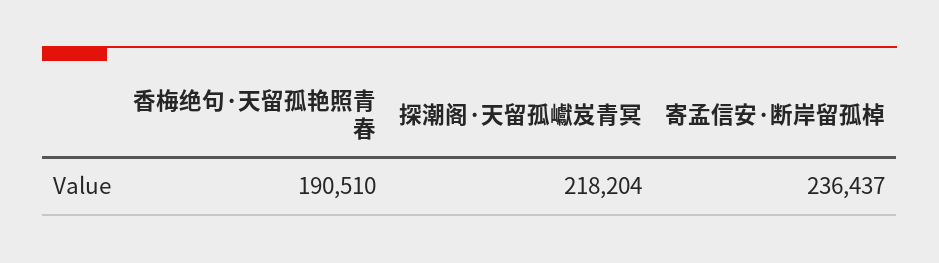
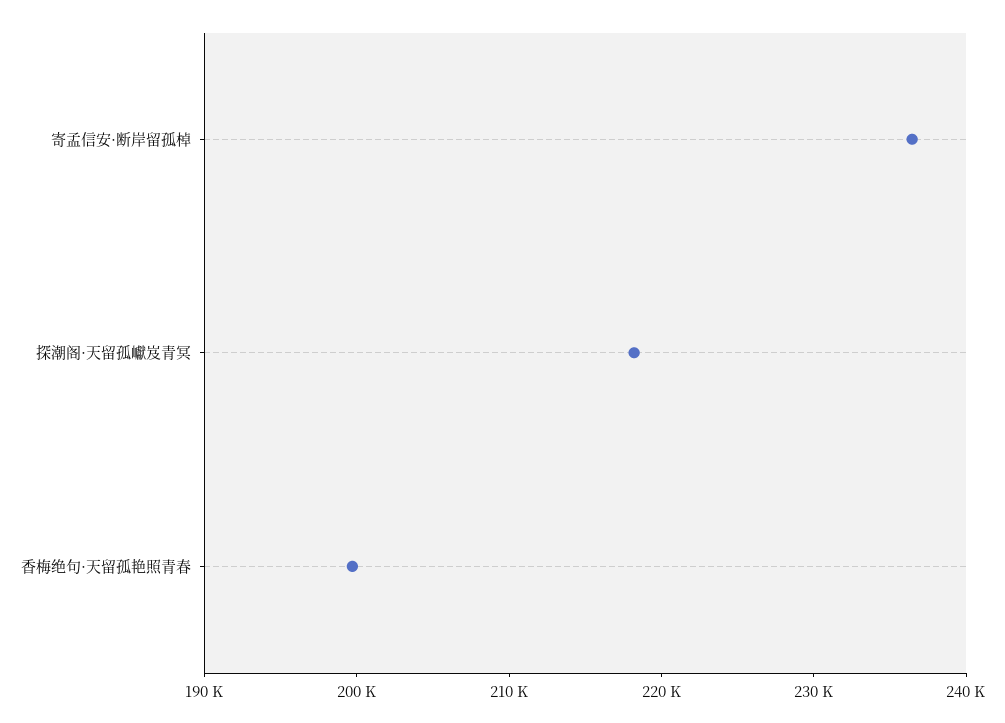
香梅绝句·天留孤艳照青春: 190510 -> 200000

